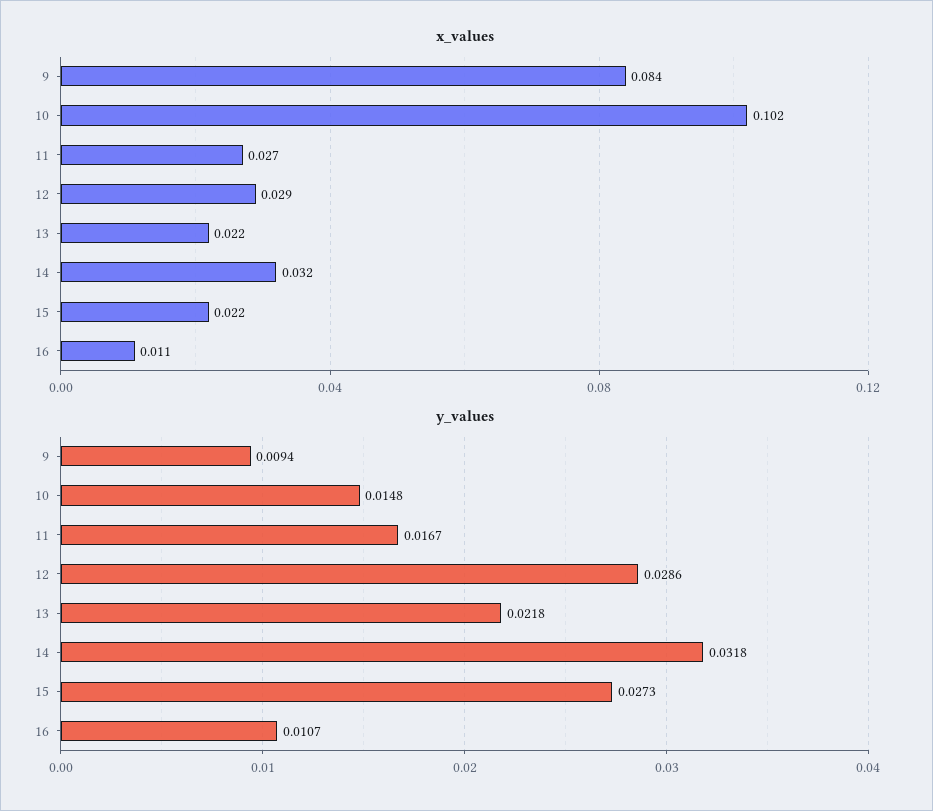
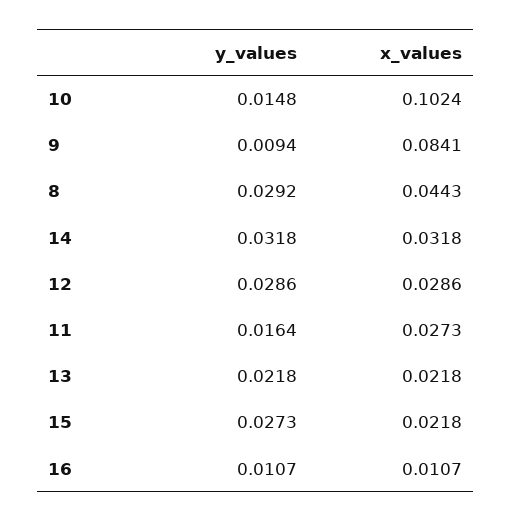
y_values, 11: 0.0167 -> 0.0164
y_values, 8: none -> 0.0292
x_values, 8: none -> 0.0443

